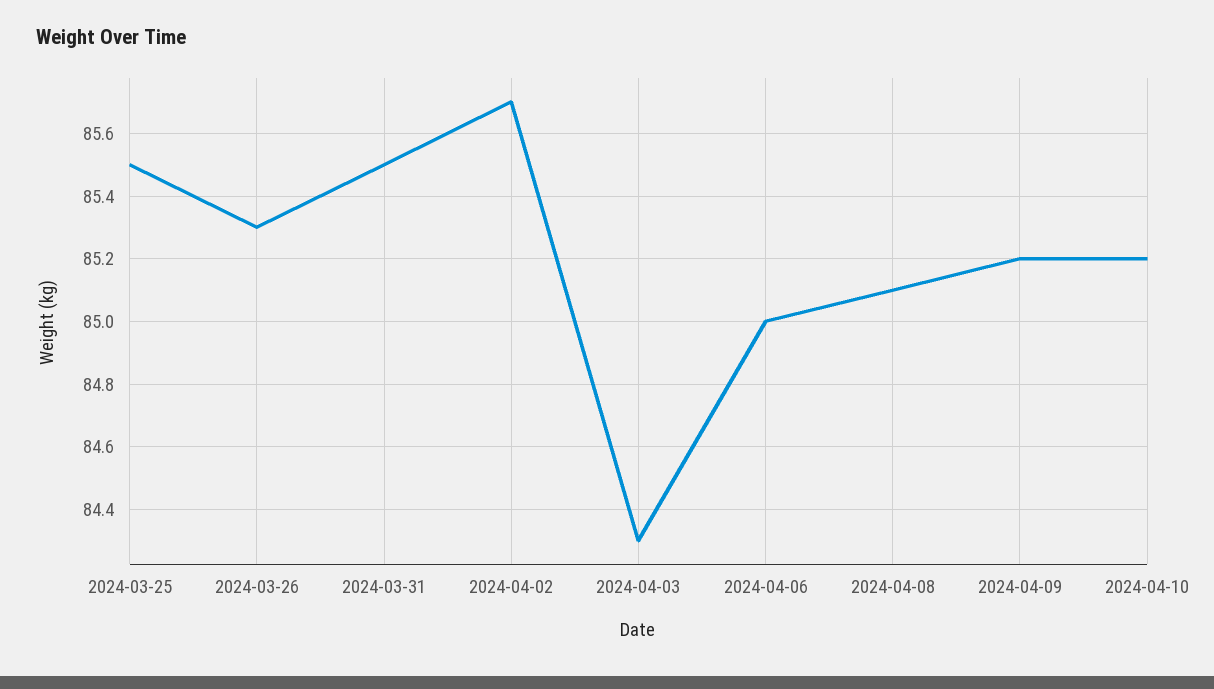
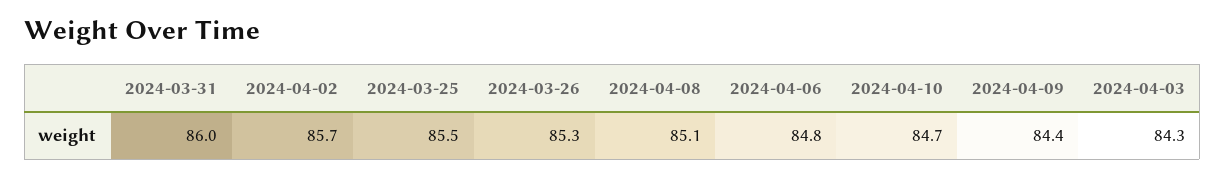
2024-03-31: 85.5 -> 86
2024-04-06: 85 -> 84.8
2024-04-09: 85.2 -> 84.4
2024-04-10: 85.2 -> 84.7

